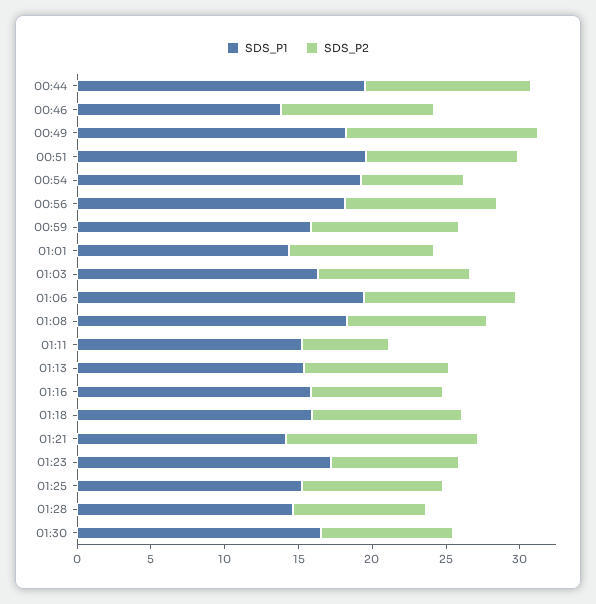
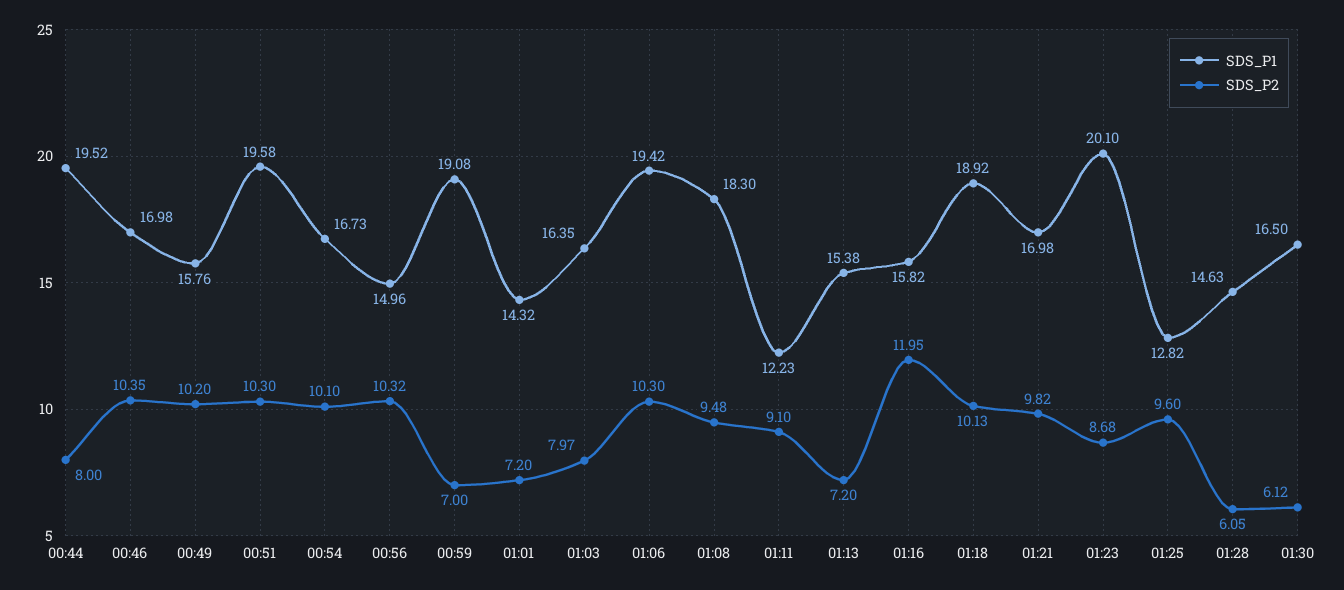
SDS_P2, 00:44: 11 -> 8
SDS_P1, 00:46: 14 -> 16.98
SDS_P1, 00:49: 18 -> 15.76
SDS_P2, 00:49: 13 -> 10.2
SDS_P1, 00:54: 19 -> 16.73
SDS_P2, 00:54: 7 -> 10.1
SDS_P1, 00:56: 18 -> 14.96
SDS_P1, 00:59: 16 -> 19.08
SDS_P2, 00:59: 10 -> 7
SDS_P2, 01:01: 10 -> 7.2
SDS_P2, 01:03: 10 -> 7.97
SDS_P1, 01:11: 15 -> 12.23
SDS_P2, 01:11: 6 -> 9.1
SDS_P2, 01:13: 10 -> 7.2
SDS_P2, 01:16: 9 -> 11.95
SDS_P1, 01:18: 16 -> 18.92
SDS_P1, 01:21: 14 -> 16.98
SDS_P2, 01:21: 13 -> 9.82
SDS_P1, 01:23: 17 -> 20.1
SDS_P1, 01:25: 15 -> 12.82
SDS_P2, 01:28: 9 -> 6.05
SDS_P2, 01:30: 9 -> 6.12

